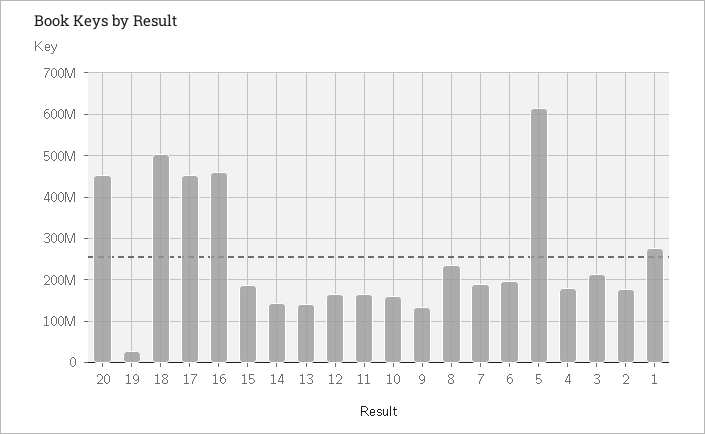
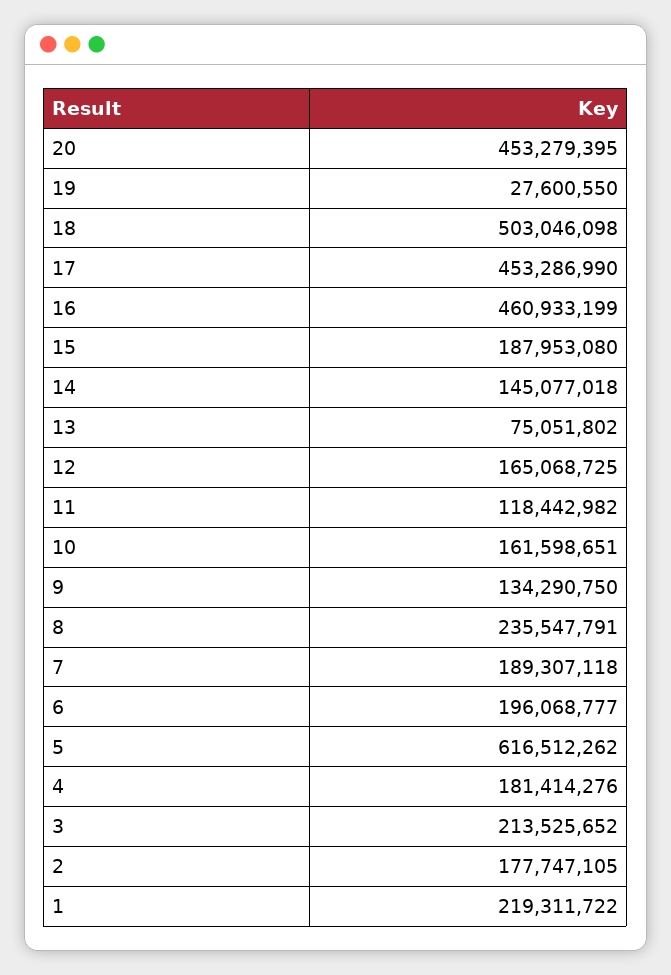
13: 140000000 -> 75051802
11: 160000000 -> 118442982
1: 280000000 -> 219311722

